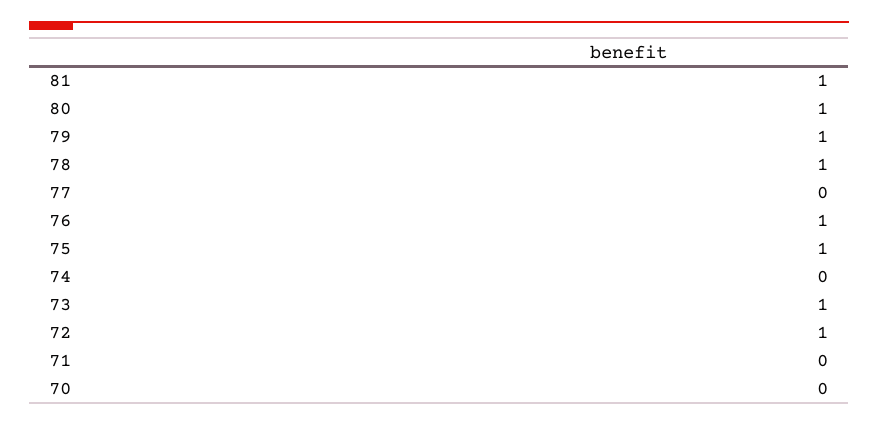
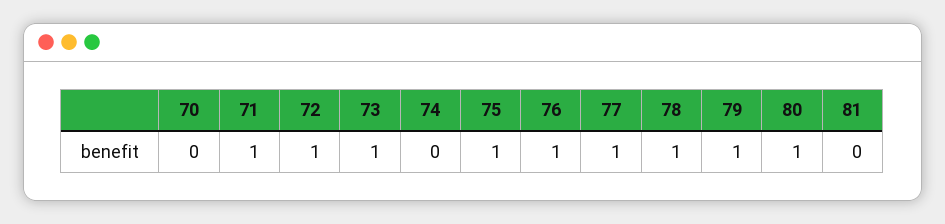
81: 1 -> 0
77: 0 -> 1
71: 0 -> 1

